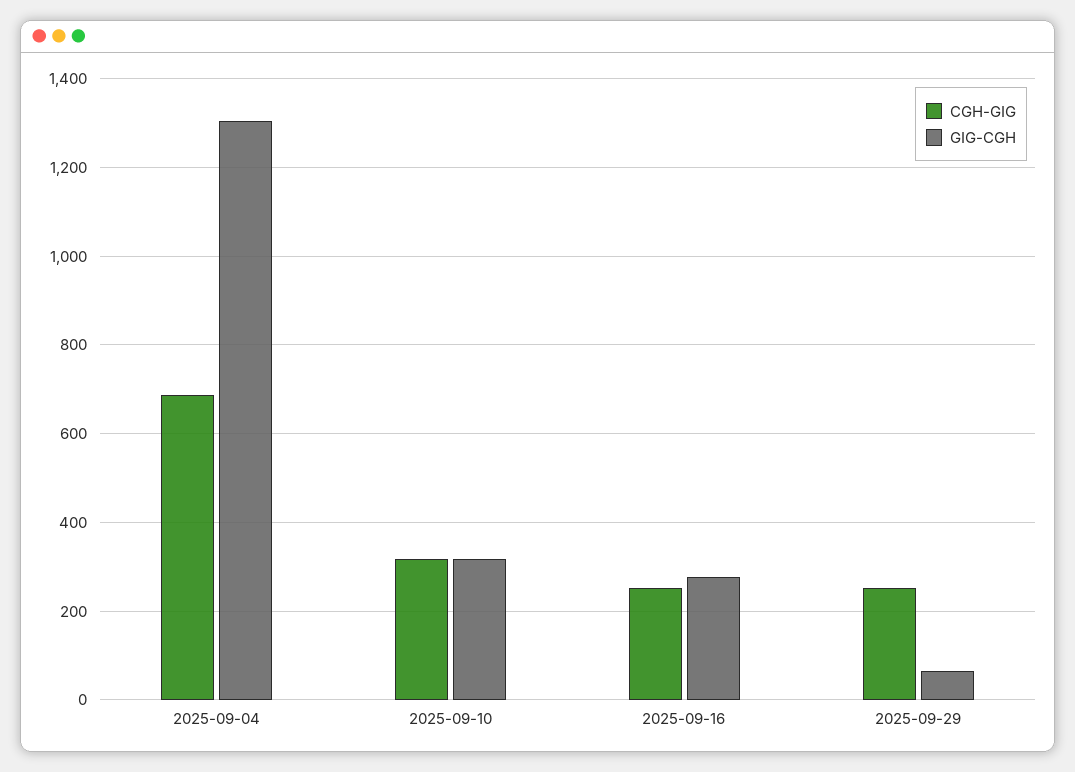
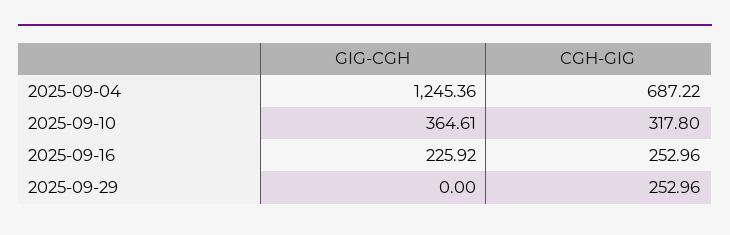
GIG-CGH, 2025-09-04: 1300 -> 1245.36
GIG-CGH, 2025-09-10: 320 -> 364.61
GIG-CGH, 2025-09-16: 280 -> 225.92
GIG-CGH, 2025-09-29: 60 -> 0

